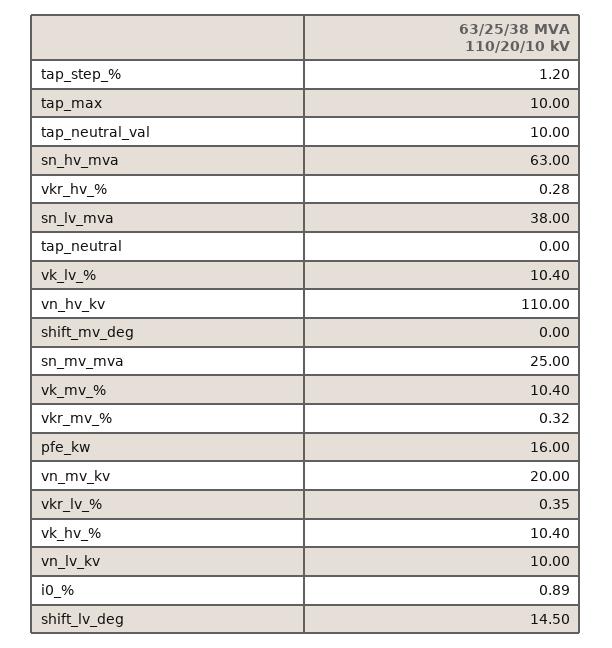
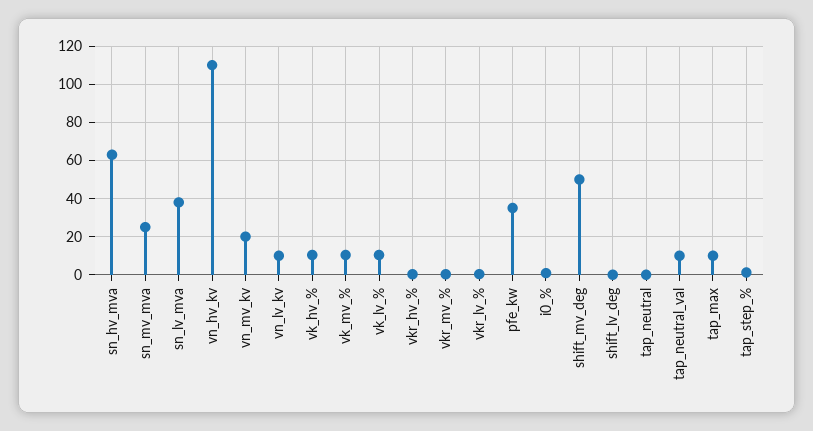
shift_mv_deg: 0 -> 50
pfe_kw: 16 -> 35
shift_lv_deg: 14.5 -> 0

